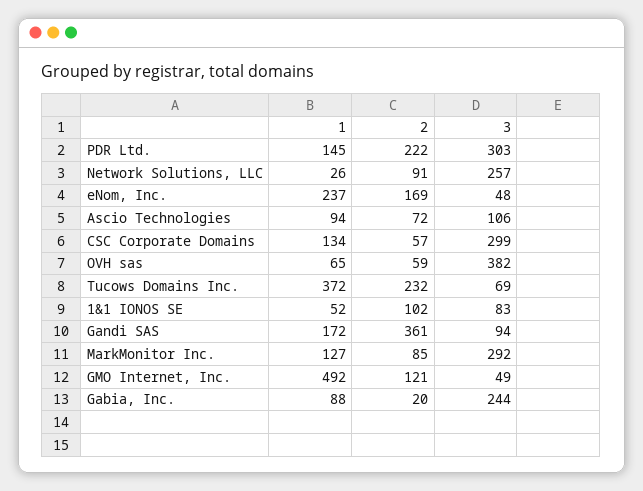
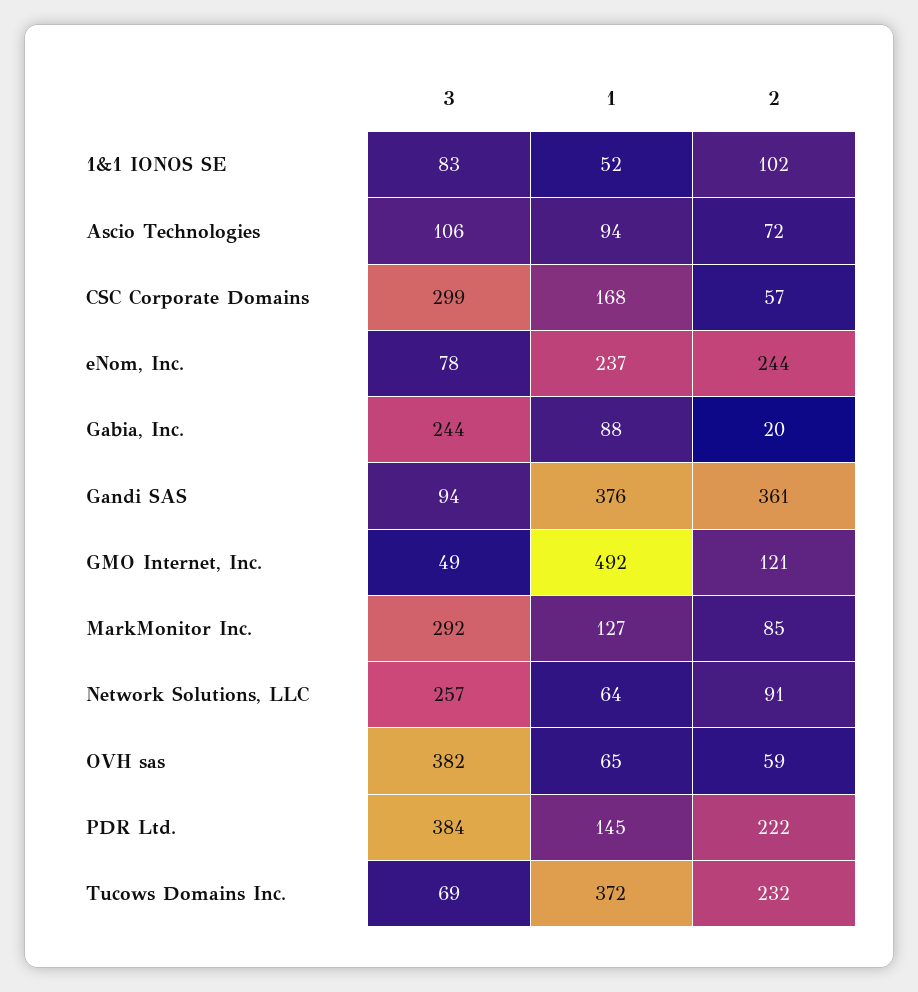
3, PDR Ltd.: 303 -> 384
1, Network Solutions, LLC: 26 -> 64
2, eNom, Inc.: 169 -> 244
3, eNom, Inc.: 48 -> 78
1, CSC Corporate Domains: 134 -> 168
1, Gandi SAS: 172 -> 376

